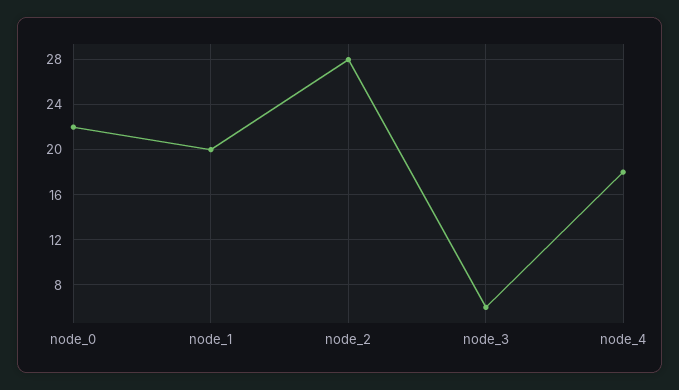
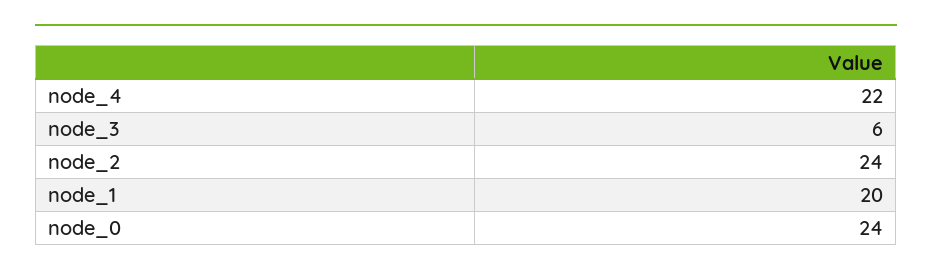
node_0: 22 -> 24
node_2: 28 -> 24
node_4: 18 -> 22

